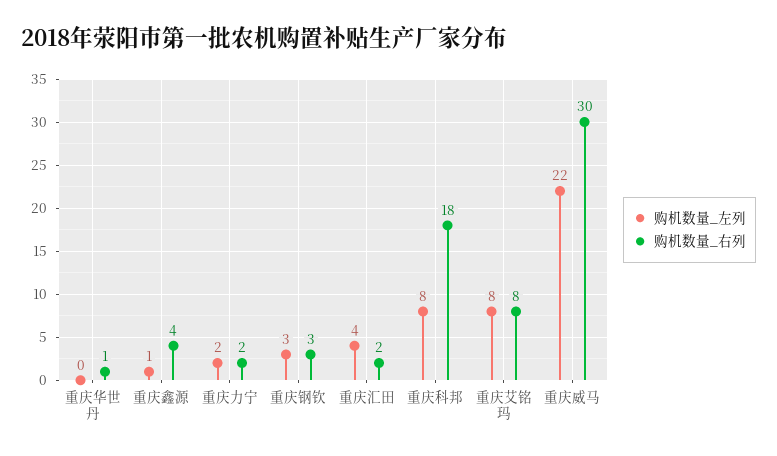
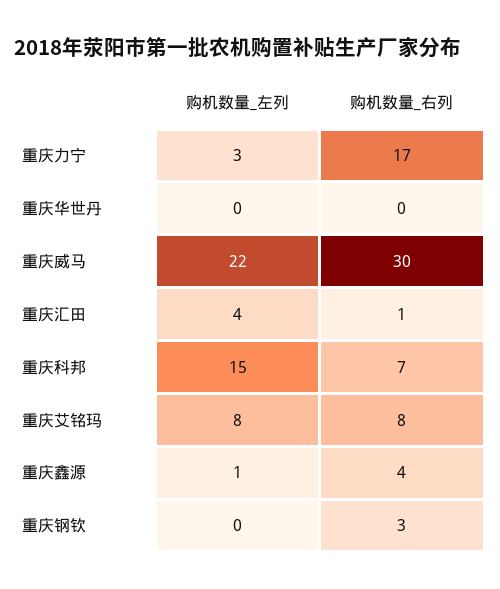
购机数量_右列, 重庆华世丹: 1 -> 0
购机数量_左列, 重庆力宁: 2 -> 3
购机数量_右列, 重庆力宁: 2 -> 17
购机数量_左列, 重庆钢钦: 3 -> 0
购机数量_右列, 重庆汇田: 2 -> 1
购机数量_左列, 重庆科邦: 8 -> 15
购机数量_右列, 重庆科邦: 18 -> 7

